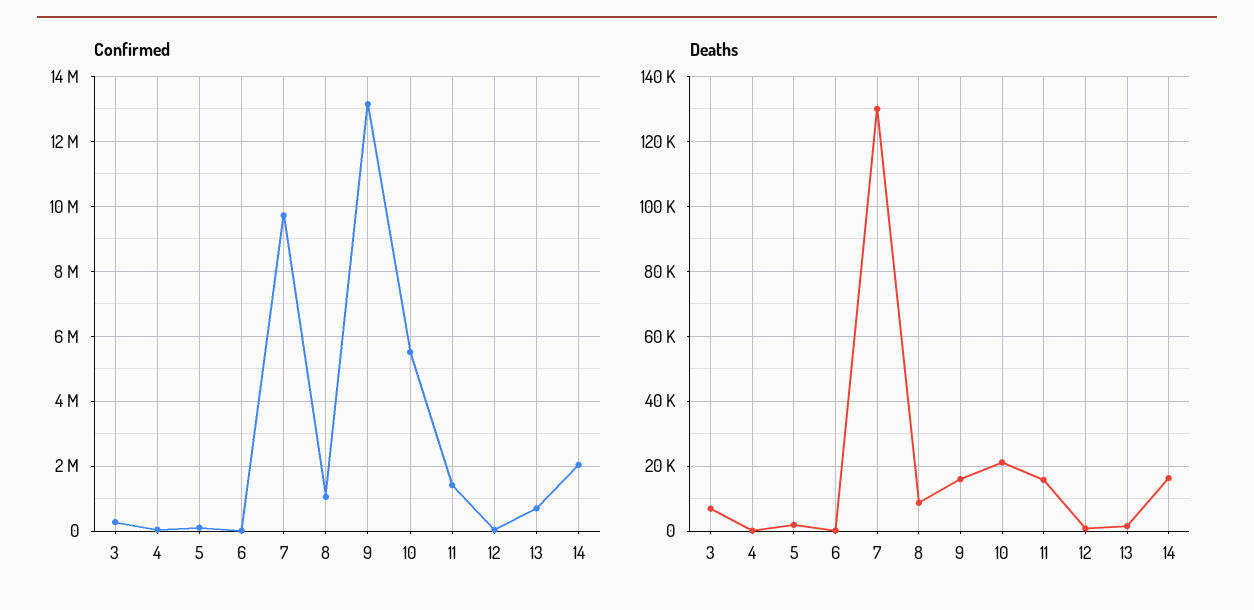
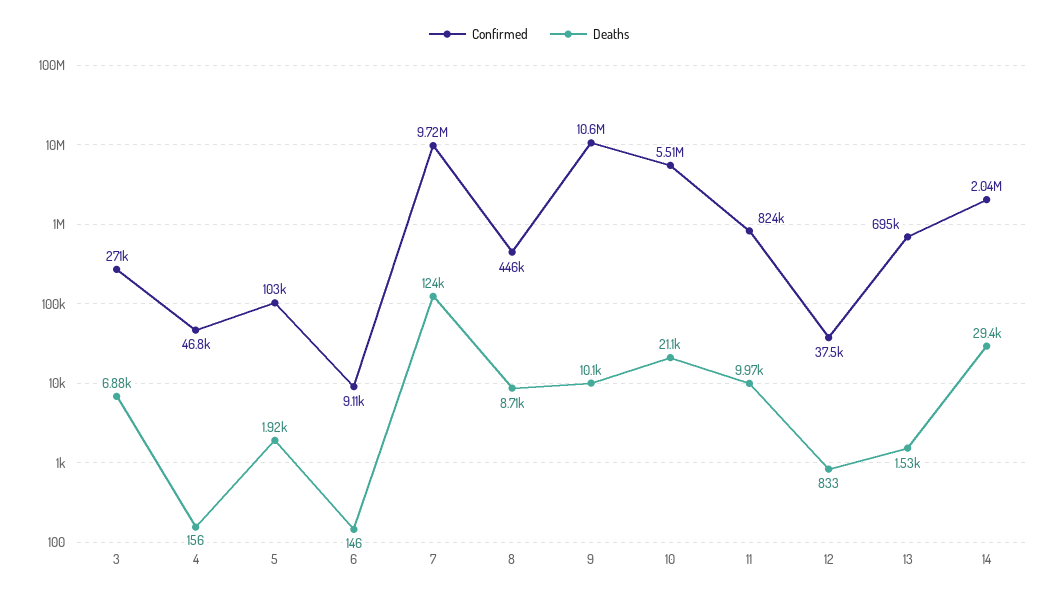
Confirmed, 8: 1000000 -> 446000
Confirmed, 9: 13200000 -> 10600000
Confirmed, 11: 1400000 -> 824000
Deaths, 7: 130000 -> 124000
Deaths, 9: 16000 -> 10100
Deaths, 11: 16000 -> 9970
Deaths, 14: 16000 -> 29400

